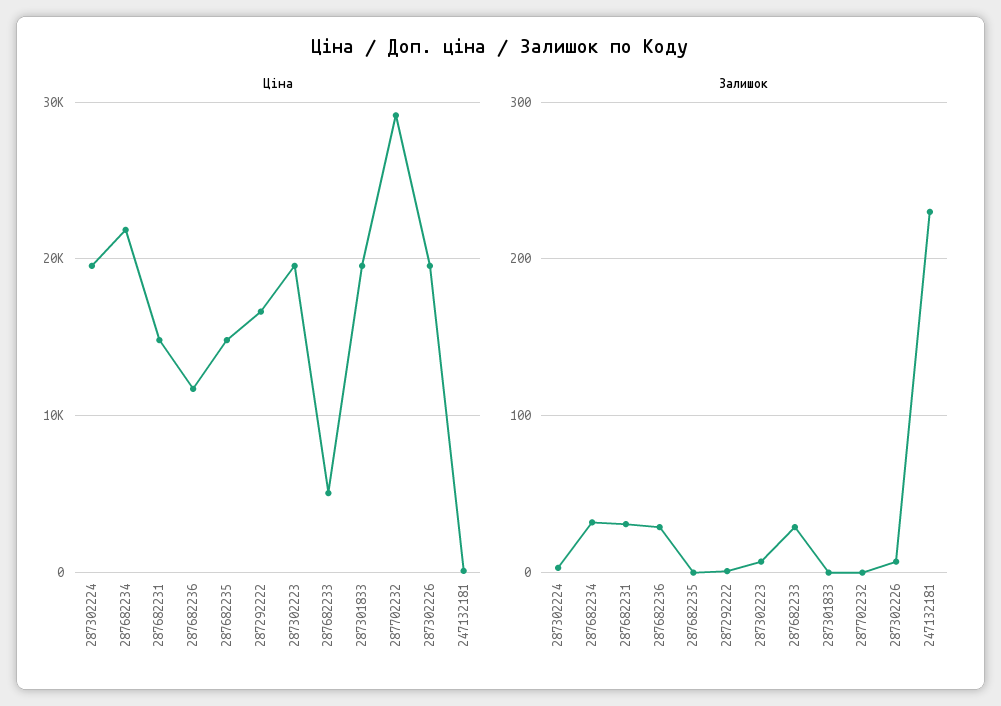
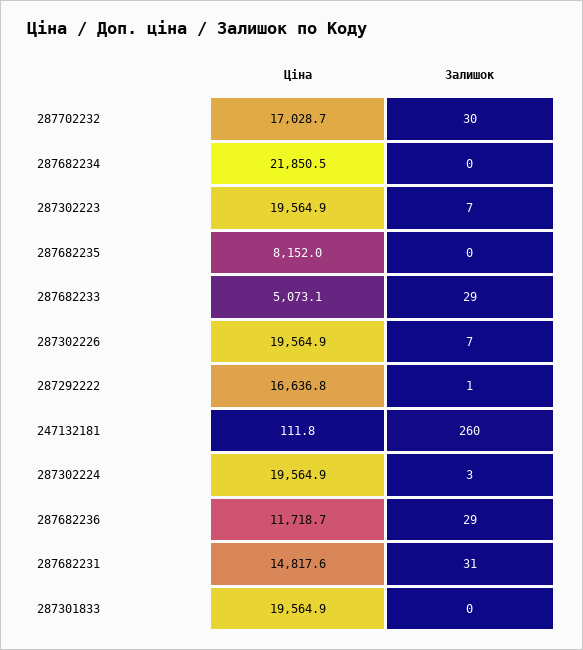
Ціна, 287682235: 15000 -> 8152
Ціна, 287702232: 29000 -> 17028.7
Залишок, 287682234: 30 -> 0
Залишок, 287702232: 0 -> 30
Залишок, 247132181: 230 -> 260

